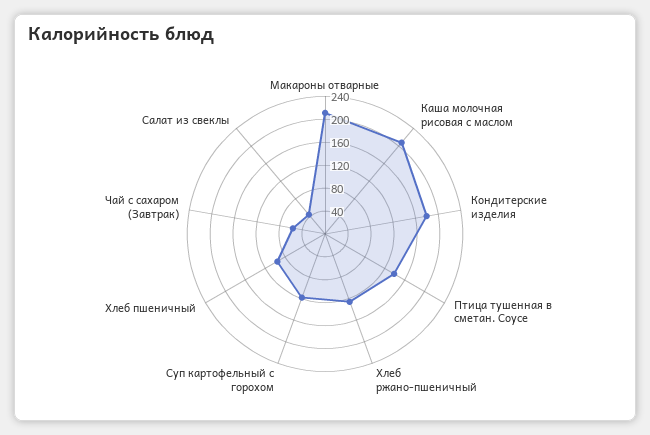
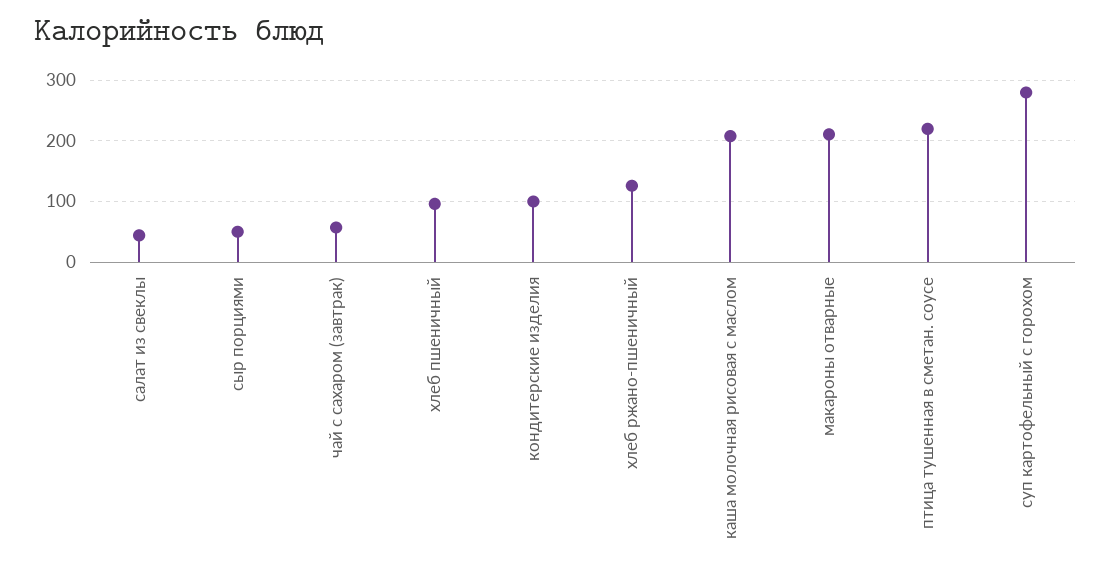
Кондитерские изделия: 180 -> 100
Птица тушенная в сметан. Соусе: 140 -> 220
Суп картофельный с горохом: 120 -> 280
сыр порциями: none -> 50

